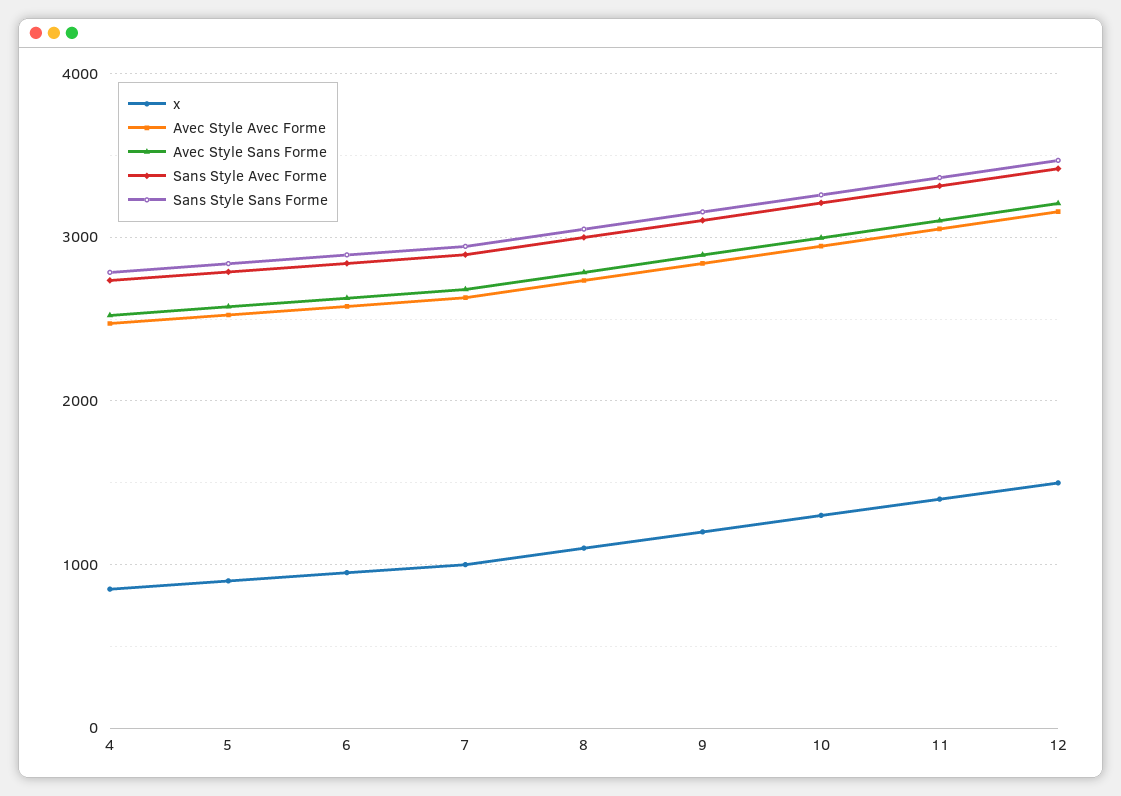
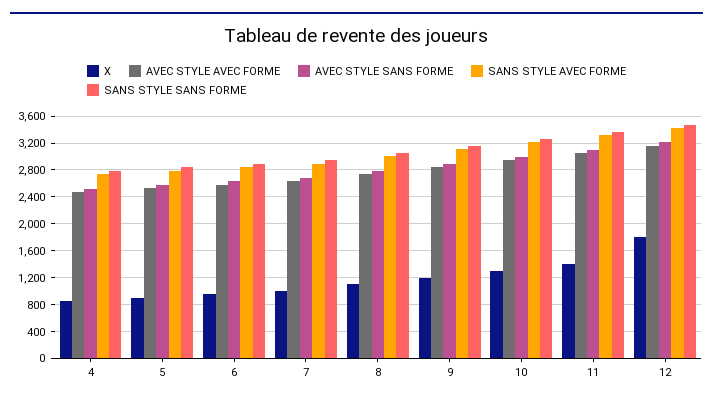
x, 12: 1500 -> 1800

